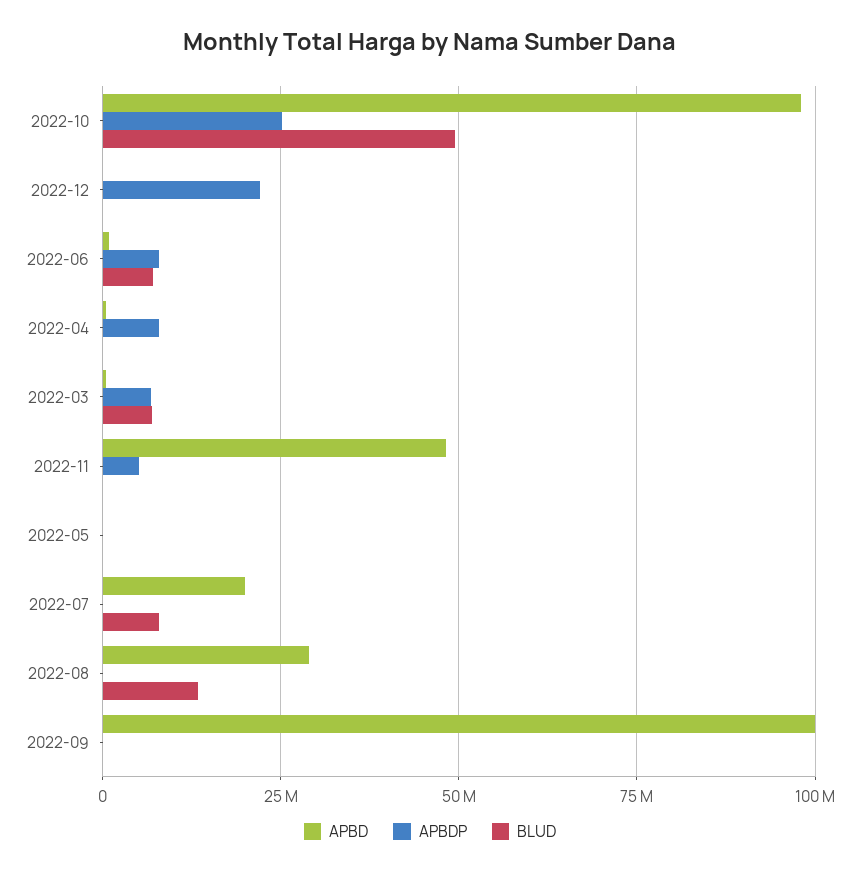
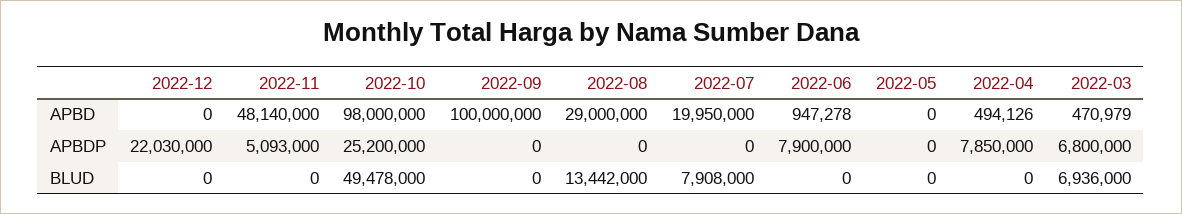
BLUD, 2022-06: 7500000 -> 0

